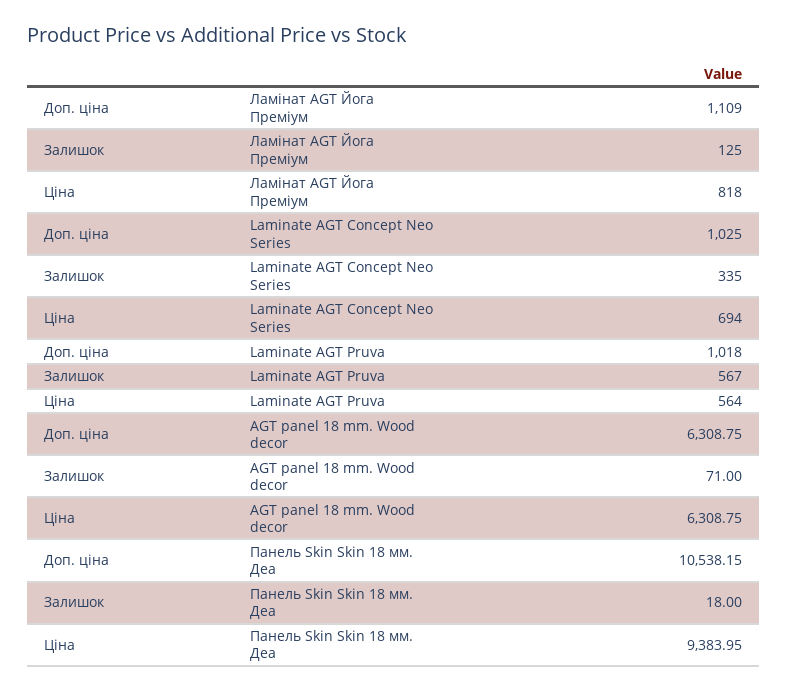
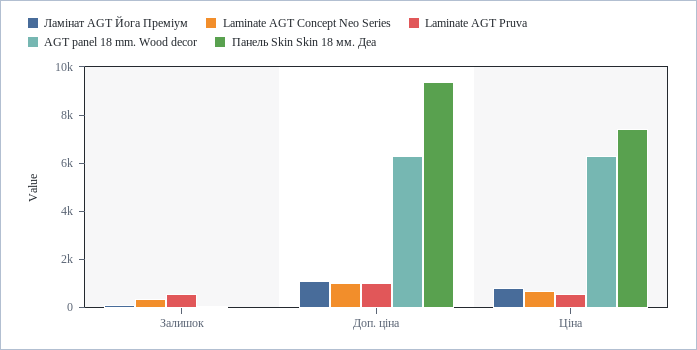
Панель Skin Skin 18 мм. Деа, Доп. ціна: 10538.15 -> 9500
Панель Skin Skin 18 мм. Деа, Ціна: 9383.95 -> 7500

